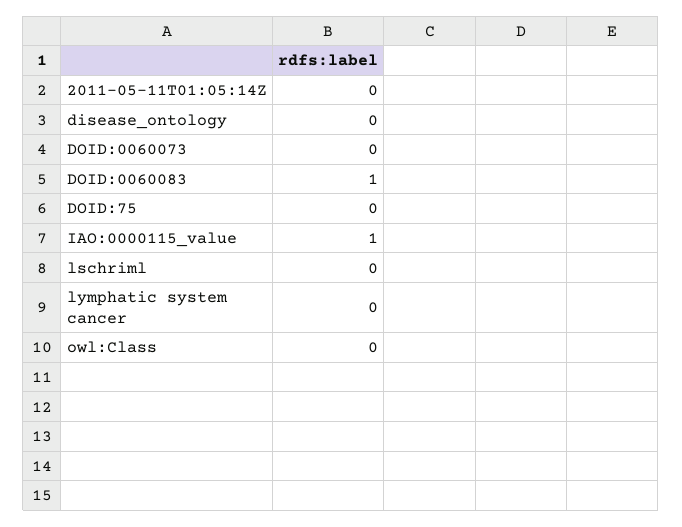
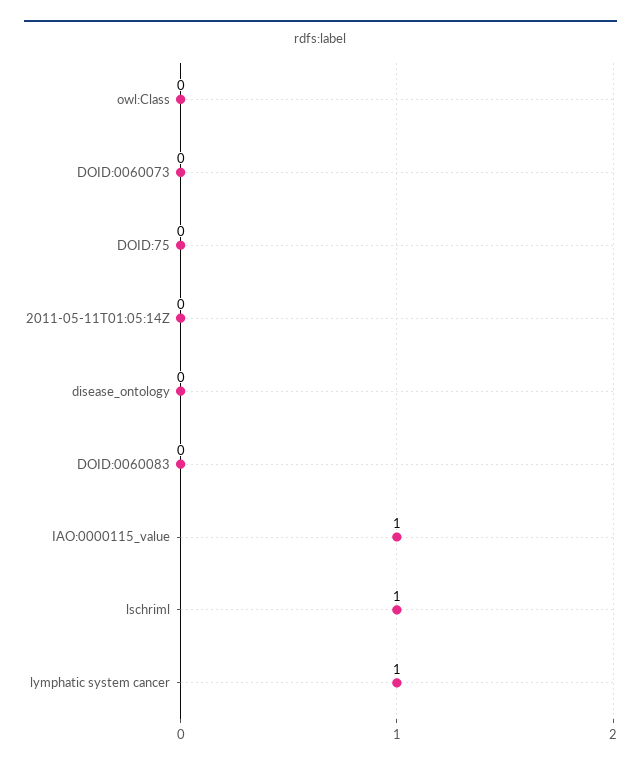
DOID:0060083: 1 -> 0
lschriml: 0 -> 1
lymphatic system cancer: 0 -> 1

